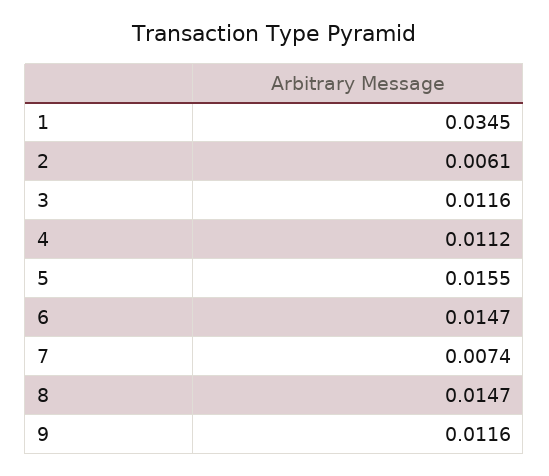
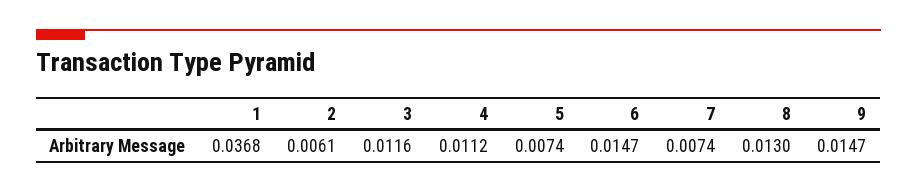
1: 0.0345 -> 0.0368
5: 0.0155 -> 0.0074
8: 0.0147 -> 0.013
9: 0.0116 -> 0.0147

